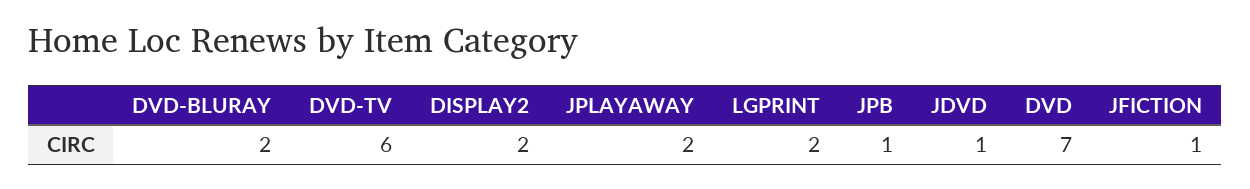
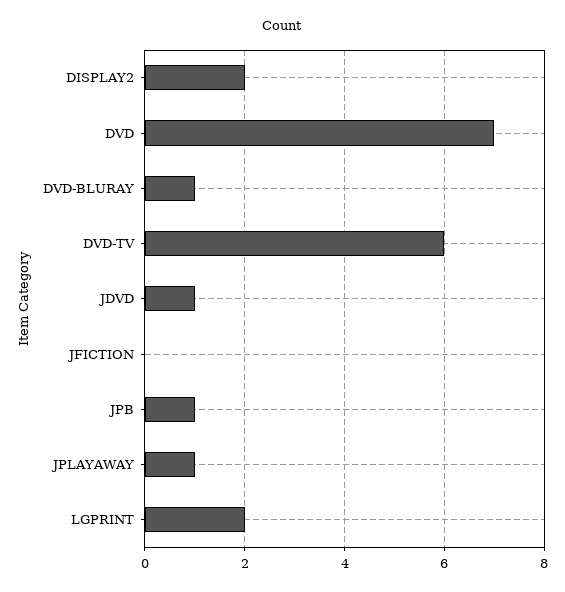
DVD-BLURAY: 2 -> 1
JPLAYAWAY: 2 -> 1
JFICTION: 1 -> 0

